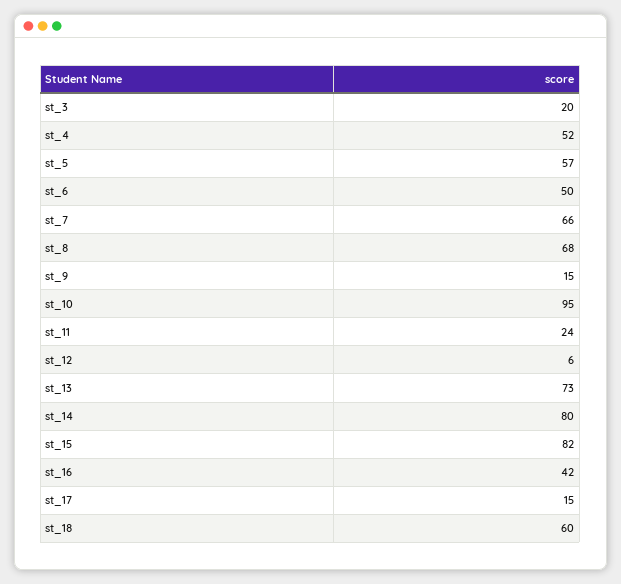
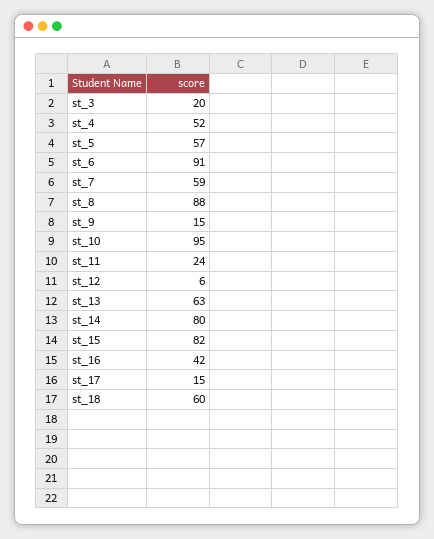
st_6: 50 -> 91
st_7: 66 -> 59
st_8: 68 -> 88
st_13: 73 -> 63

